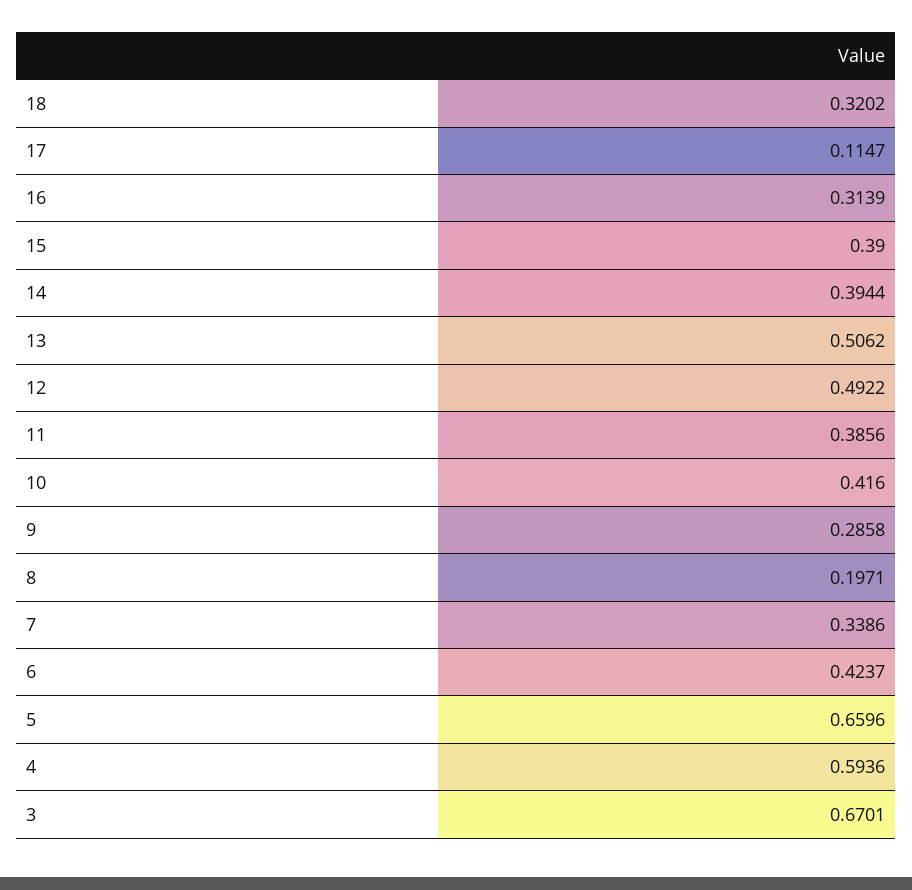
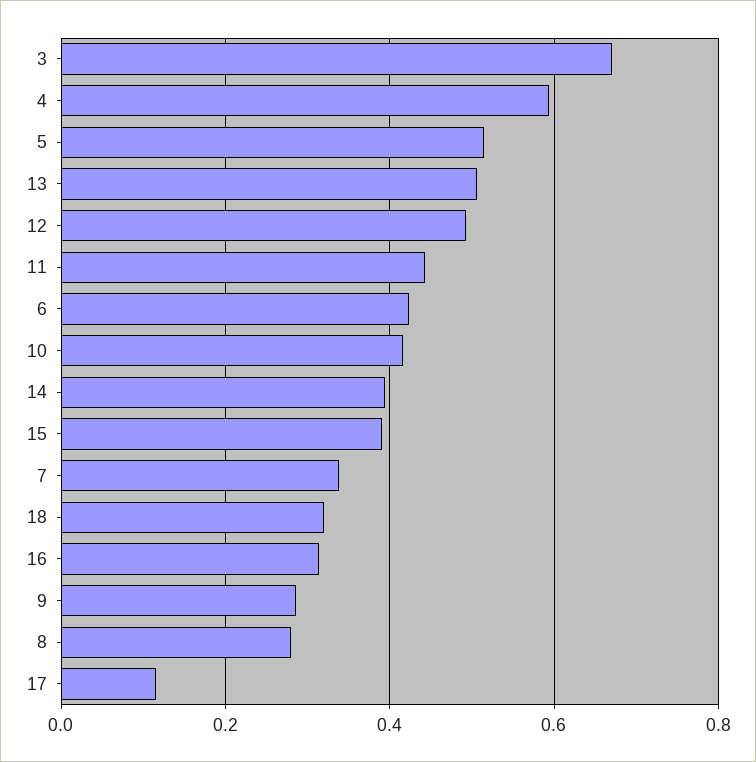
11: 0.3856 -> 0.44
8: 0.1971 -> 0.28
5: 0.6596 -> 0.52

